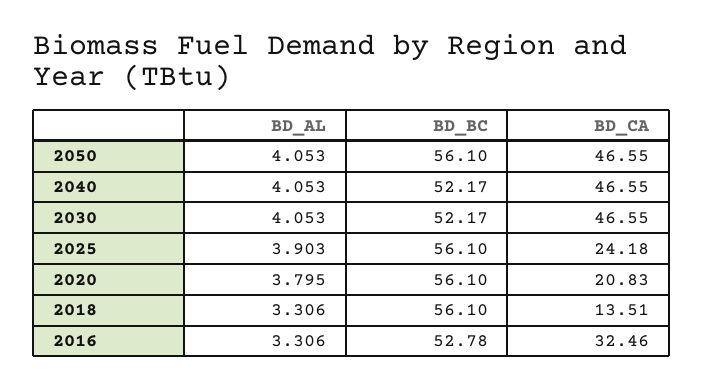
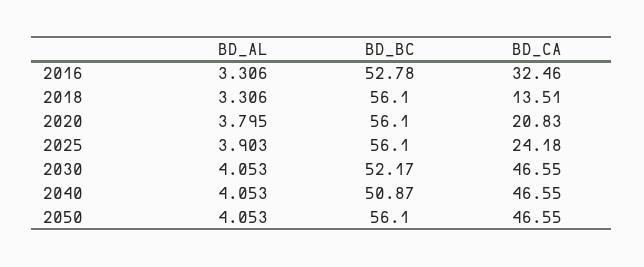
BD_BC, 2040: 52.17 -> 50.87

